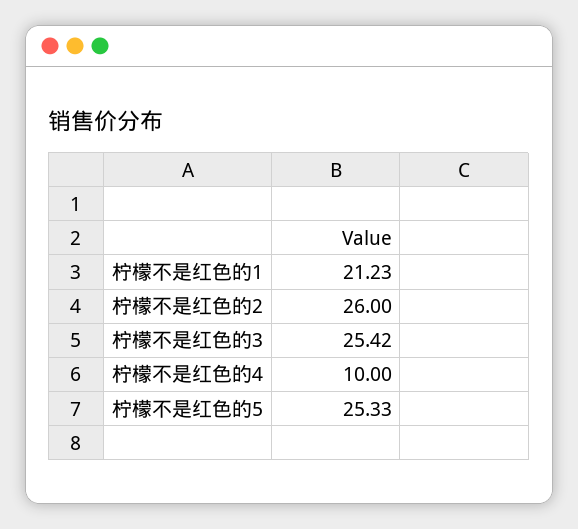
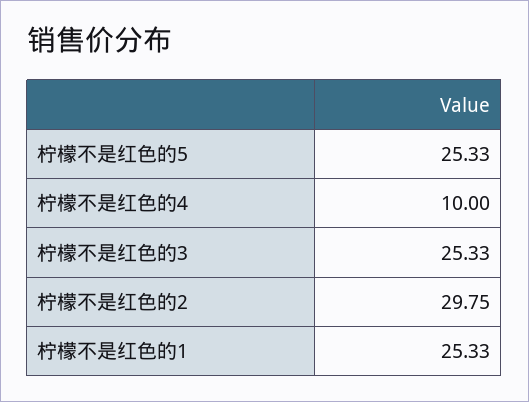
柠檬不是红色的1: 21.23 -> 25.33
柠檬不是红色的2: 26 -> 29.75
柠檬不是红色的3: 25.42 -> 25.33

